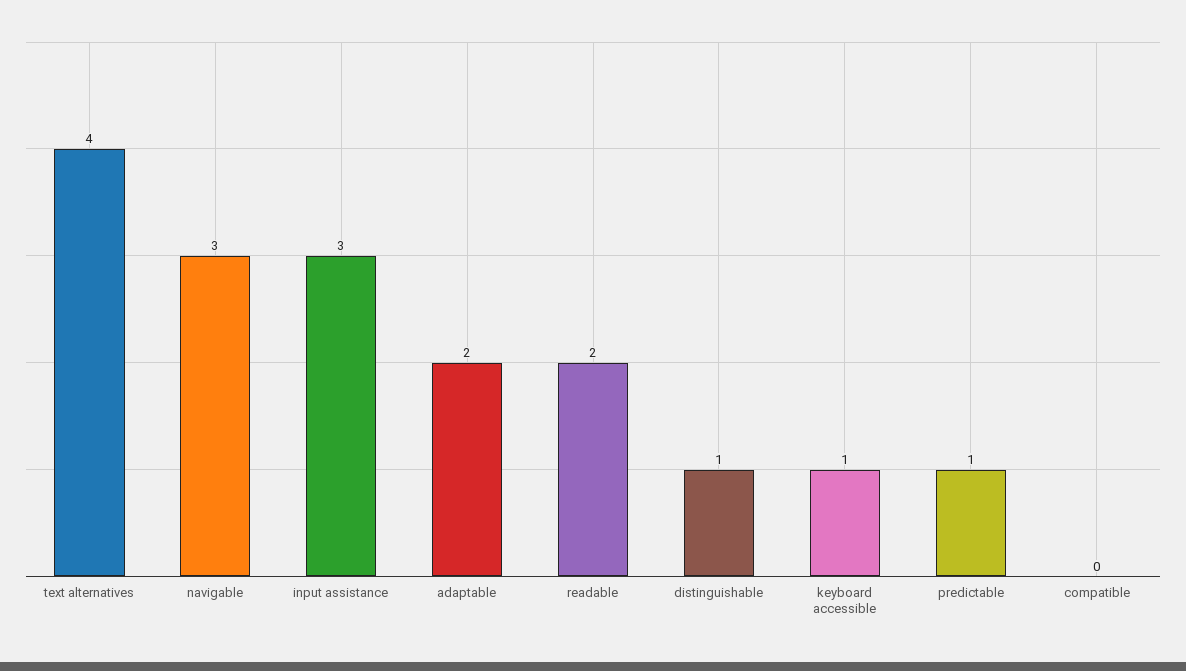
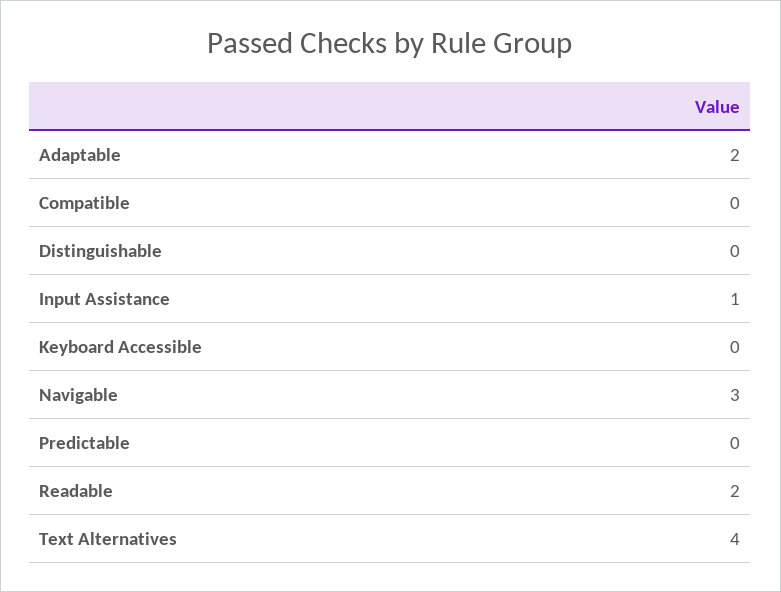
input assistance: 3 -> 1
distinguishable: 1 -> 0
keyboard accessible: 1 -> 0
predictable: 1 -> 0

